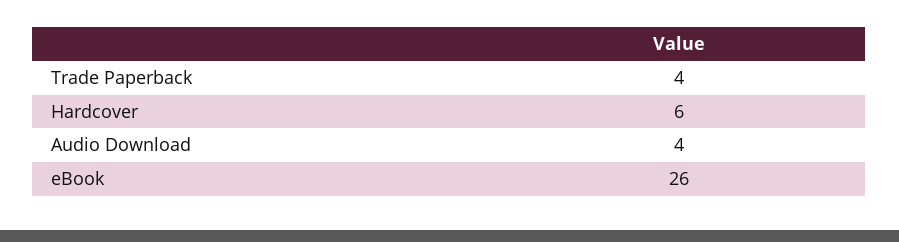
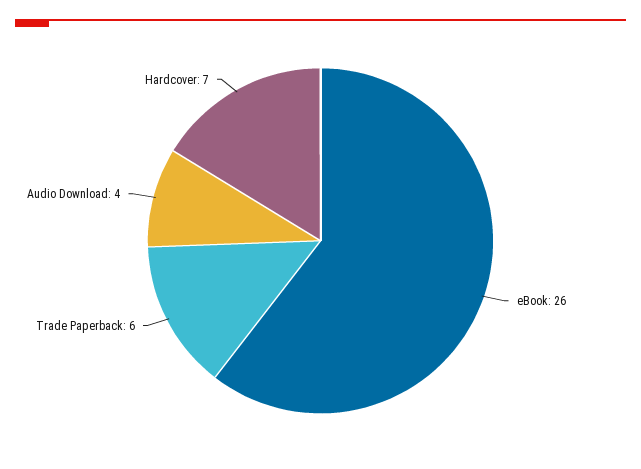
Trade Paperback: 4 -> 6
Hardcover: 6 -> 7

